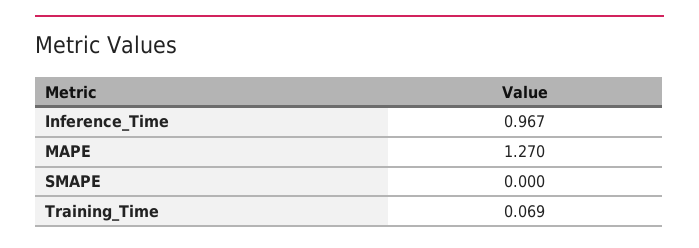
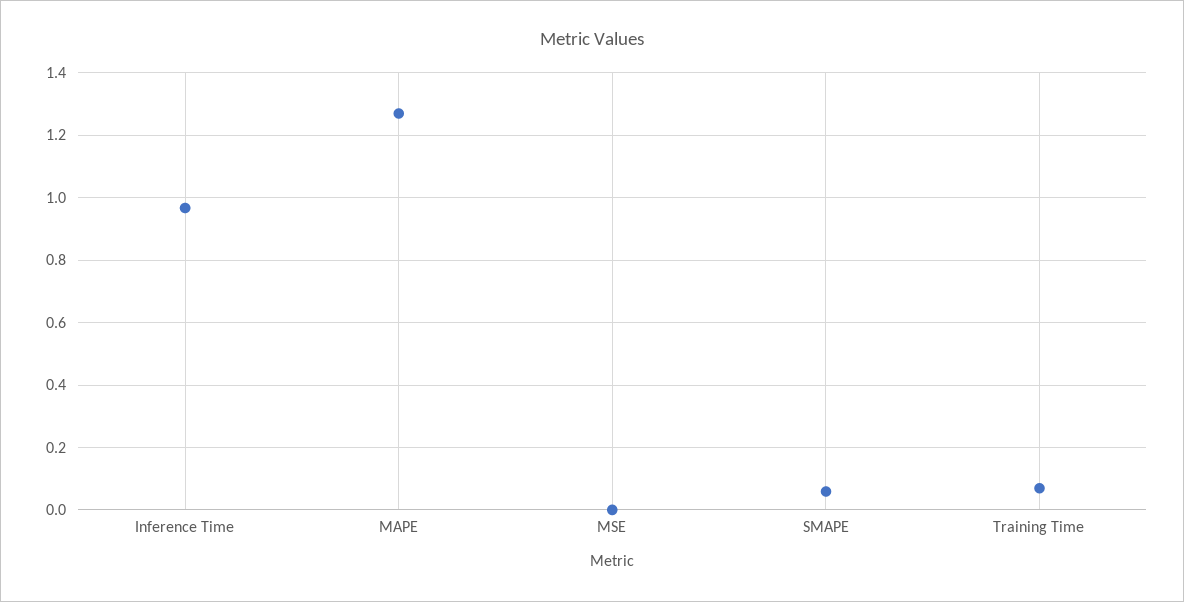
SMAPE: 0 -> 0.06
MSE: none -> 0

